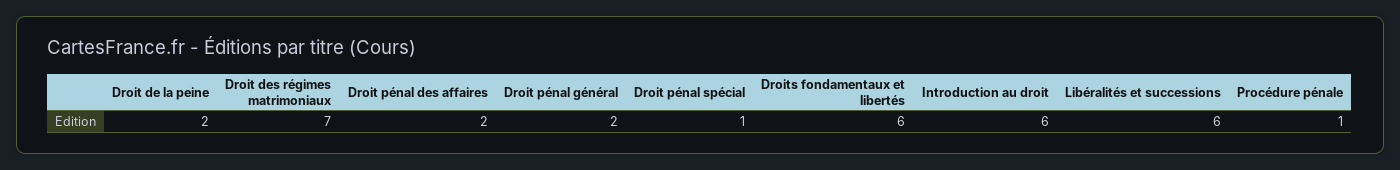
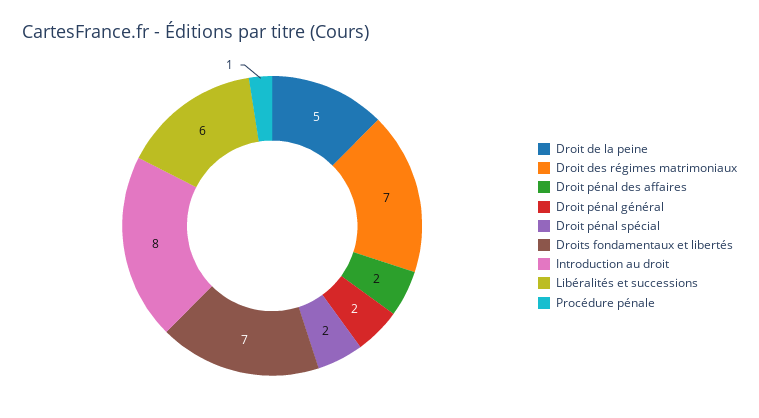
Droit de la peine: 2 -> 5
Droit pénal spécial: 1 -> 2
Droits fondamentaux et libertés: 6 -> 7
Introduction au droit: 6 -> 8

